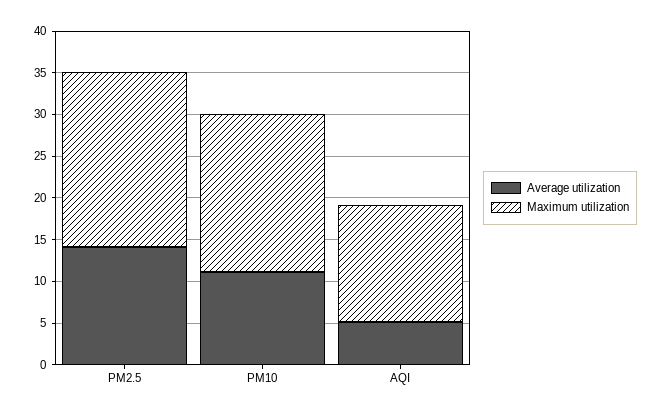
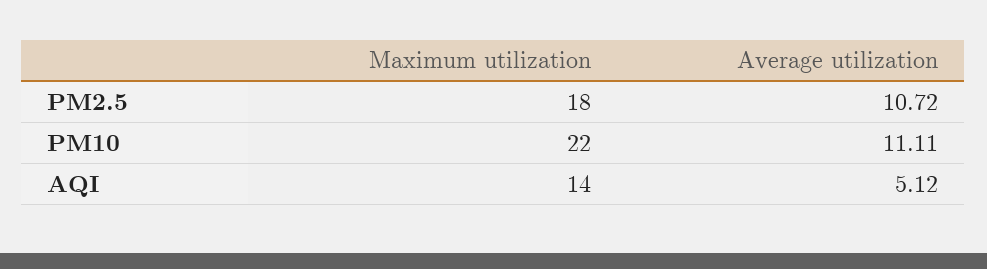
Average utilization, PM2.5: 14 -> 10.72
Maximum utilization, PM2.5: 21 -> 18
Maximum utilization, PM10: 19 -> 22

